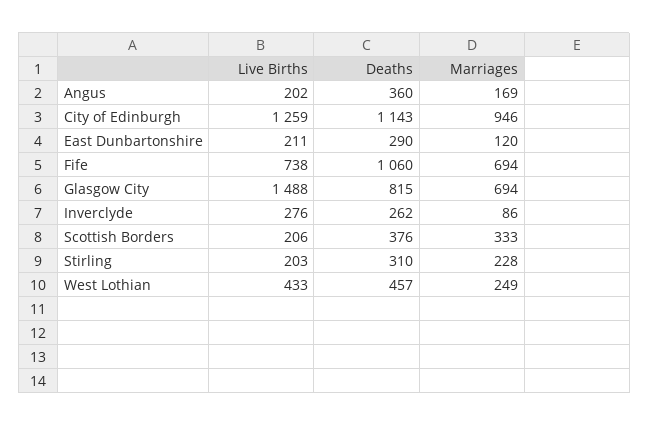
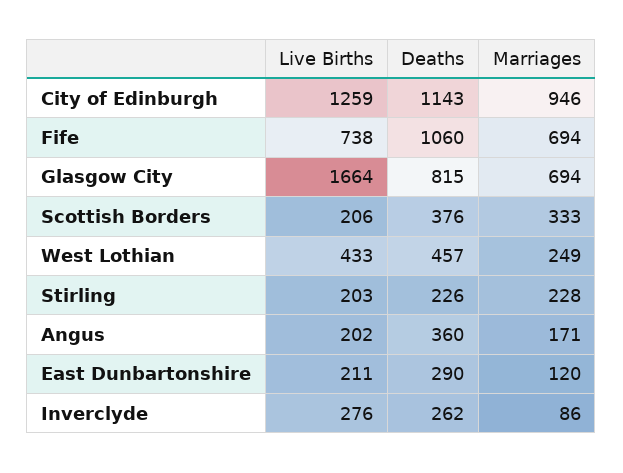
Marriages, Angus: 169 -> 171
Live Births, Glasgow City: 1488 -> 1664
Deaths, Stirling: 310 -> 226

